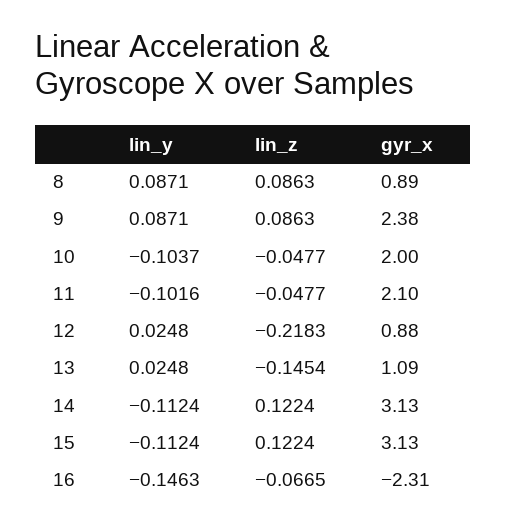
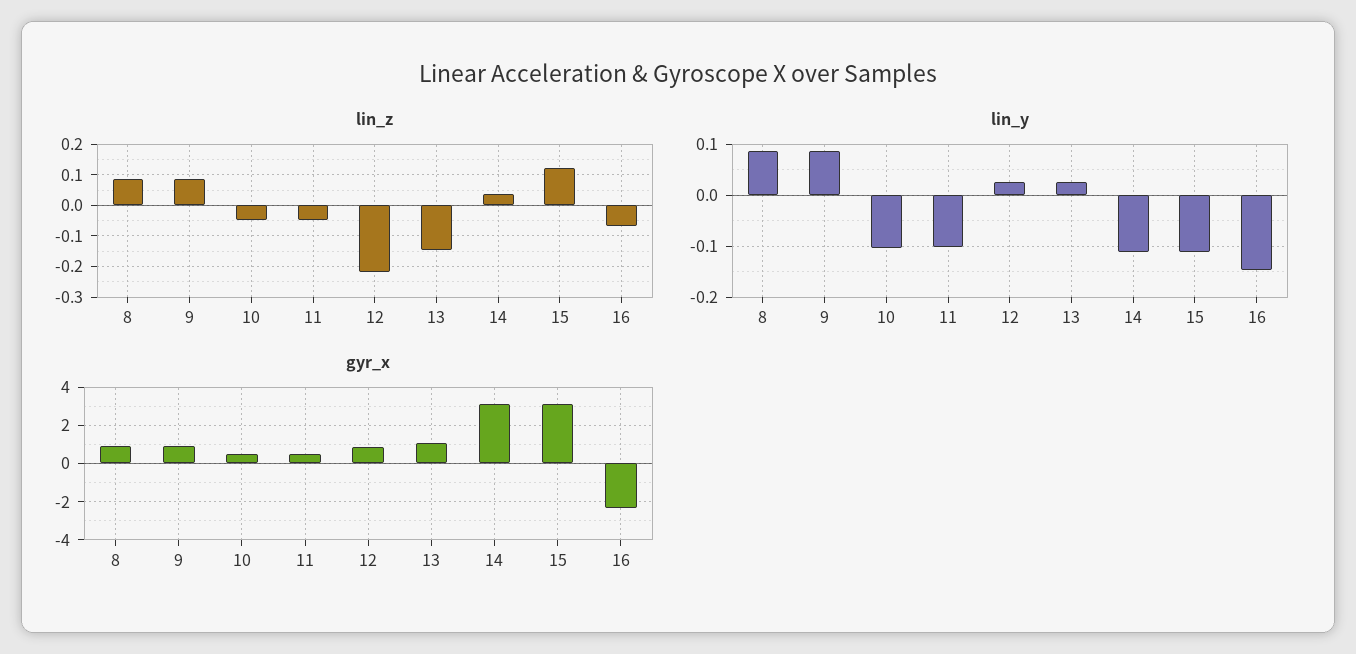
gyr_x, 9: 2.38 -> 1
gyr_x, 10: 2 -> 0.5
gyr_x, 11: 2.1 -> 0.5
lin_z, 14: 0.1224 -> 0.04

